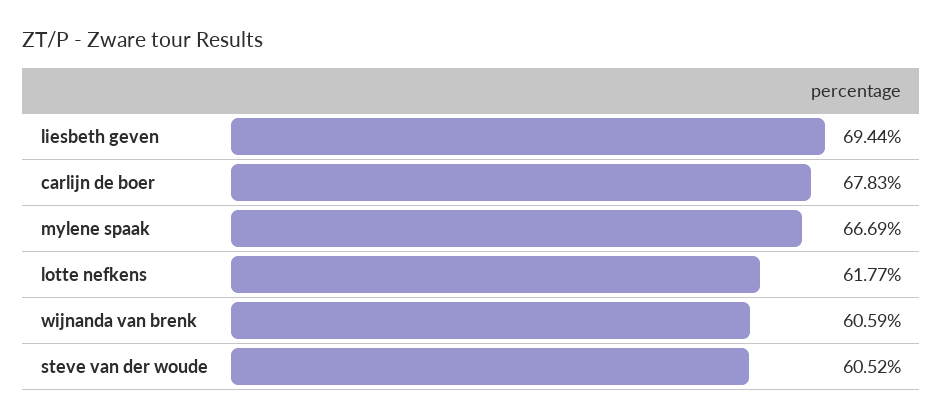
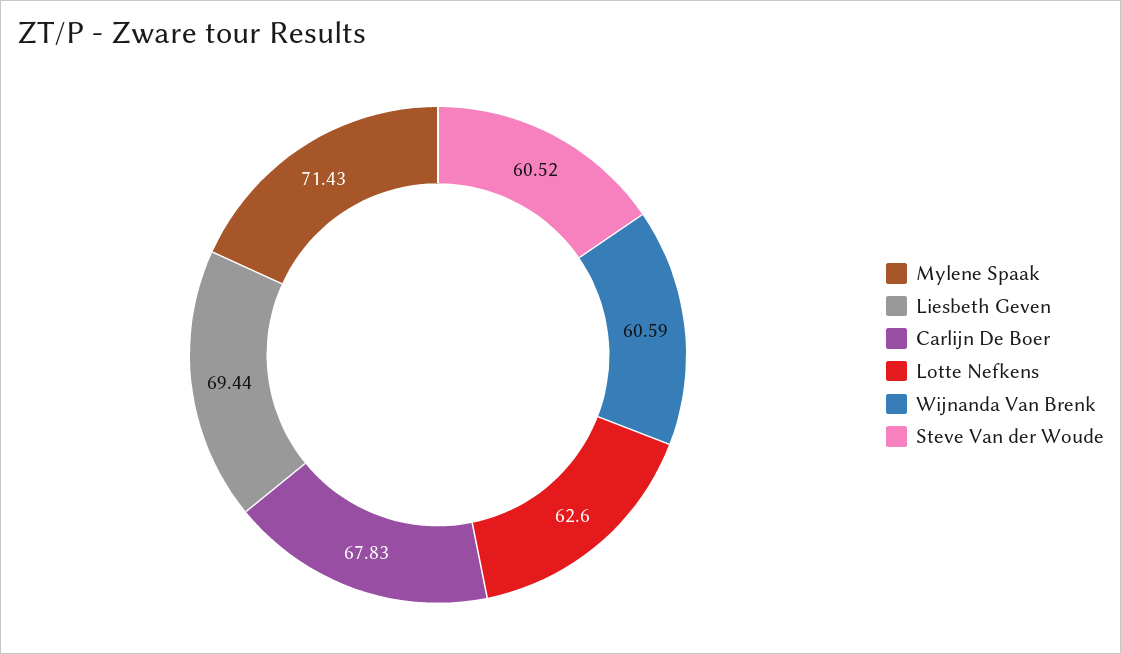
mylene spaak: 66.69 -> 71.43
lotte nefkens: 61.77 -> 62.6

